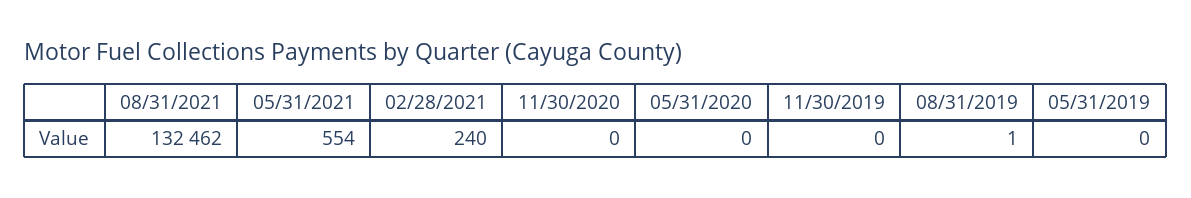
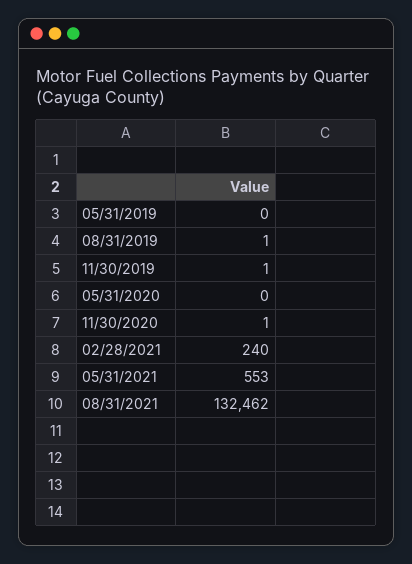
05/31/2021: 554 -> 553
11/30/2020: 0 -> 1
11/30/2019: 0 -> 1

